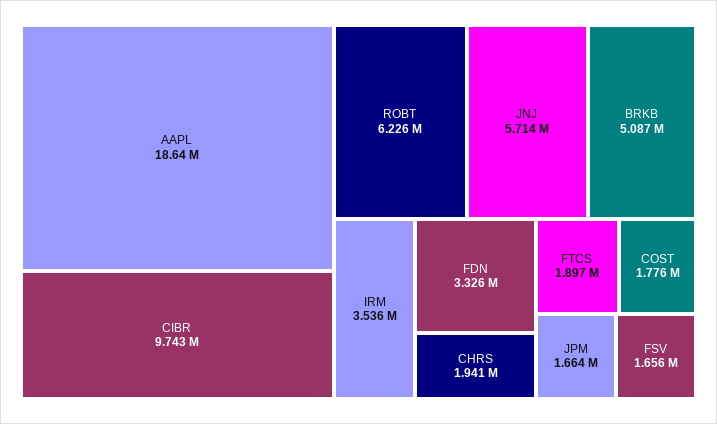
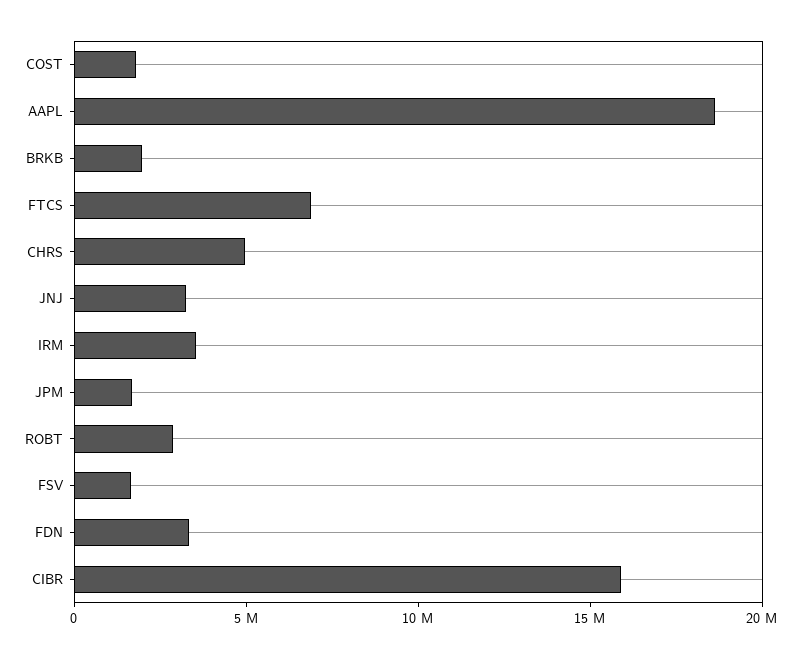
CIBR: 9743000 -> 16000000
ROBT: 6226000 -> 3000000
JNJ: 5714000 -> 3000000
BRKB: 5087000 -> 2000000
CHRS: 1941000 -> 5000000
FTCS: 1897000 -> 7000000

